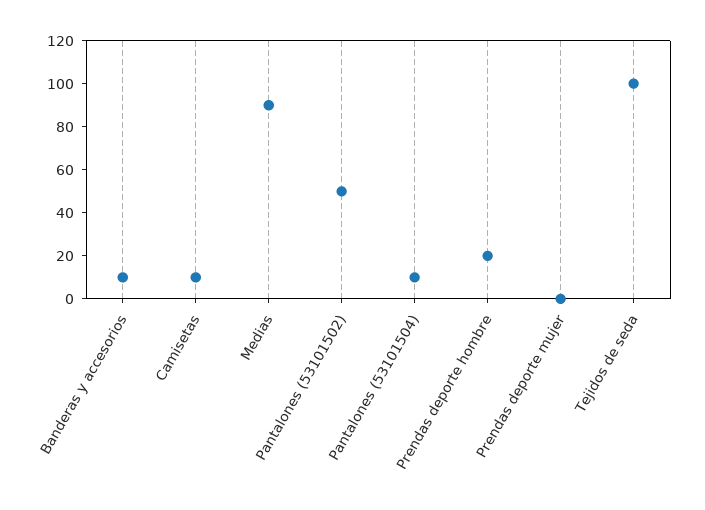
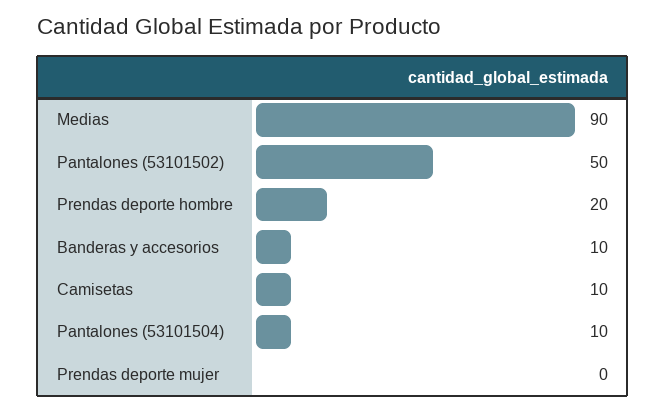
Tejidos de seda: 100 -> none

